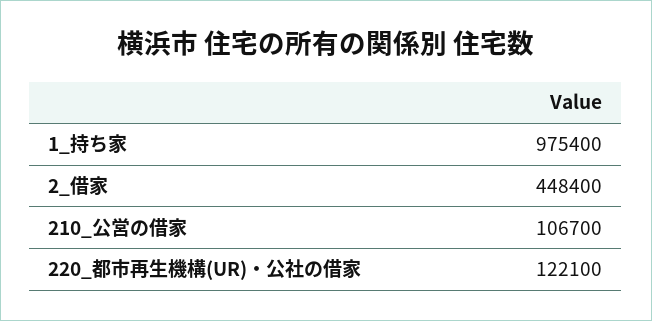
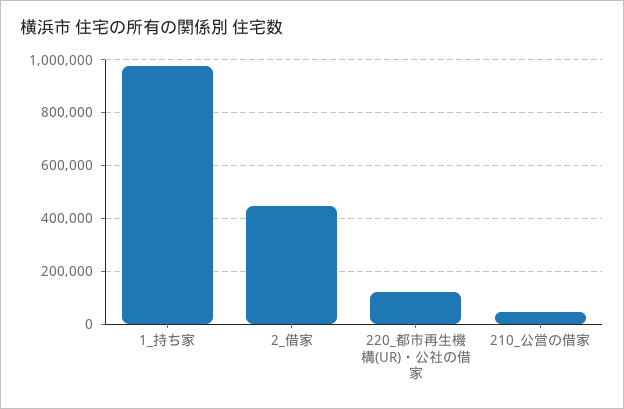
210_公営の借家: 106700 -> 50000

